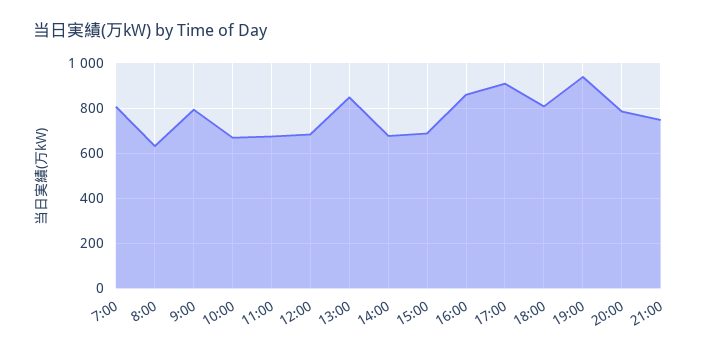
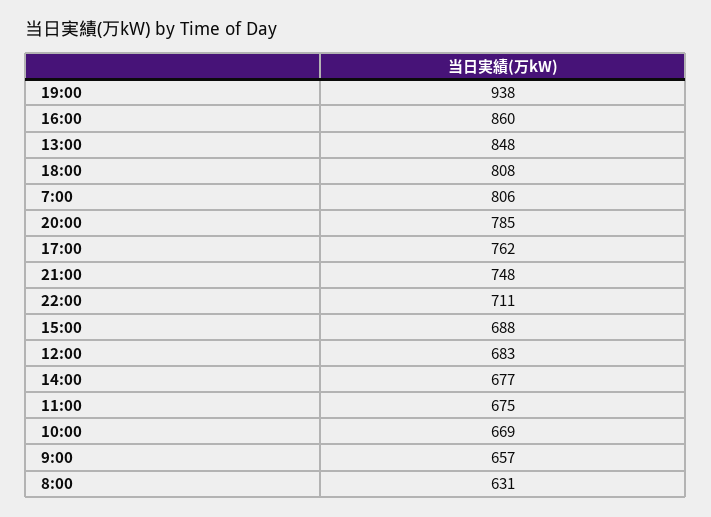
9:00: 800 -> 657
17:00: 900 -> 762
22:00: none -> 711

